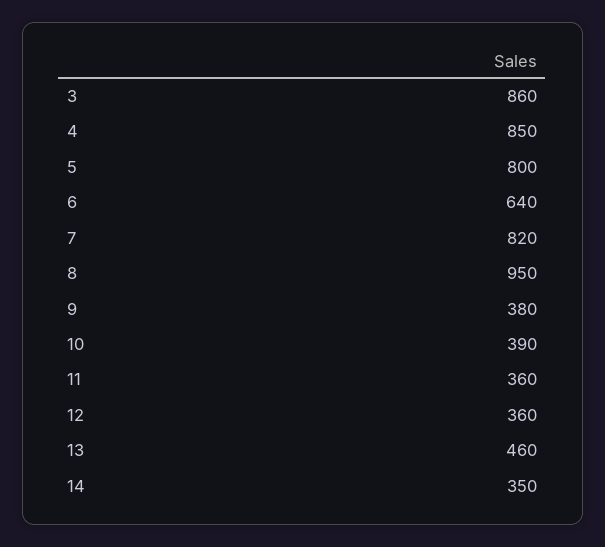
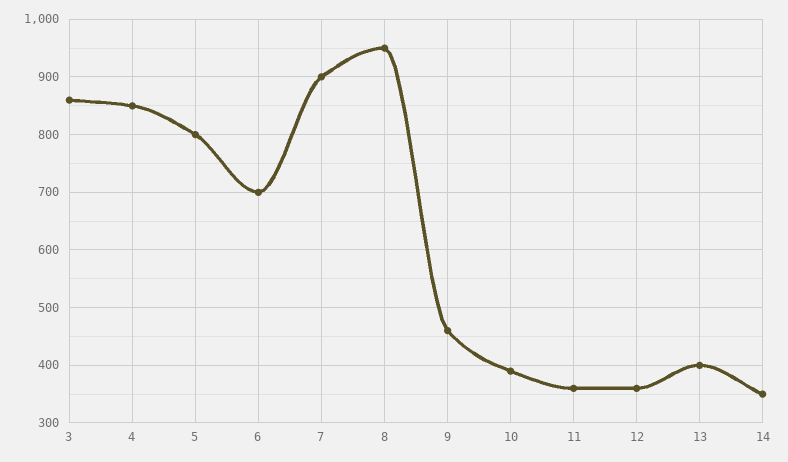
6: 640 -> 700
7: 820 -> 900
9: 380 -> 460
13: 460 -> 400

